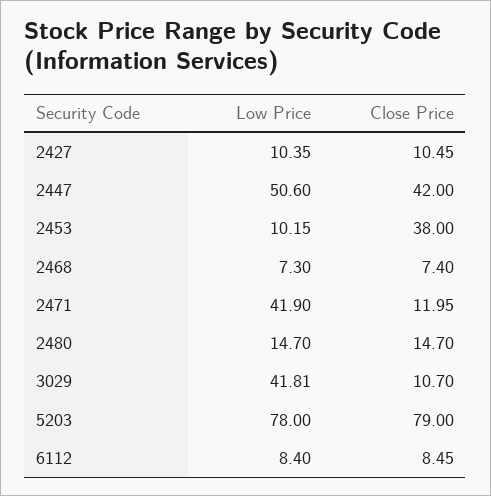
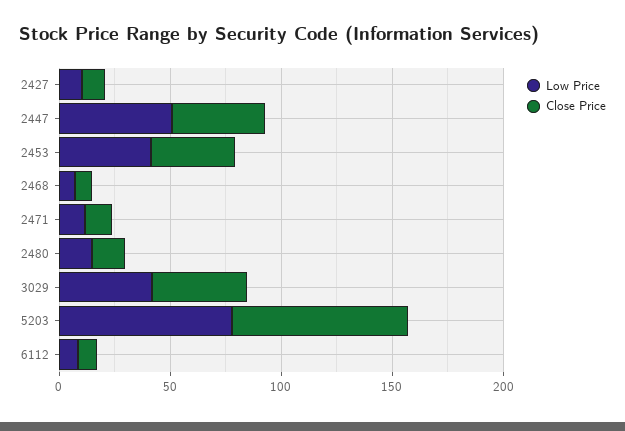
Low Price, 2453: 10.15 -> 40
Low Price, 2471: 41.9 -> 10
Close Price, 3029: 10.7 -> 40

